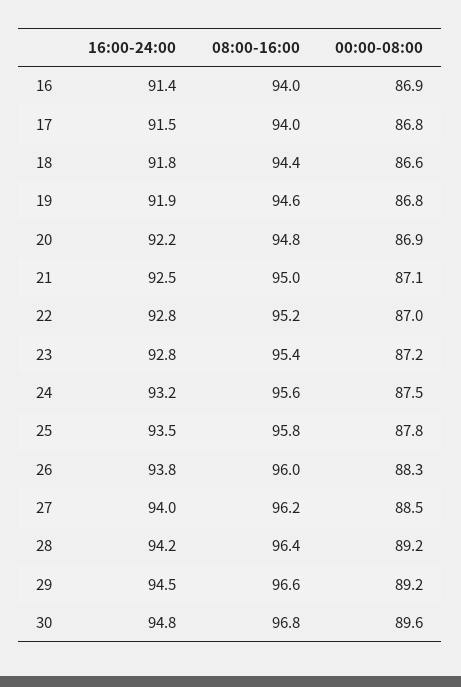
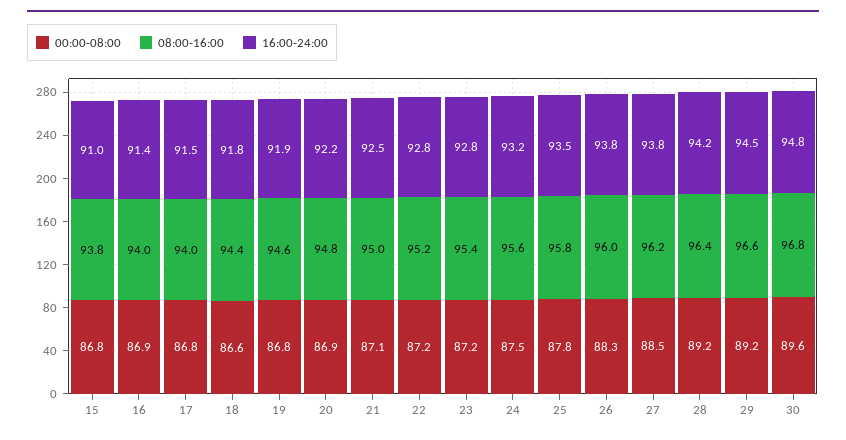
00:00-08:00, 22: 87 -> 87.2
16:00-24:00, 27: 94 -> 93.8
00:00-08:00, 15: none -> 86.8
08:00-16:00, 15: none -> 93.8
16:00-24:00, 15: none -> 91

